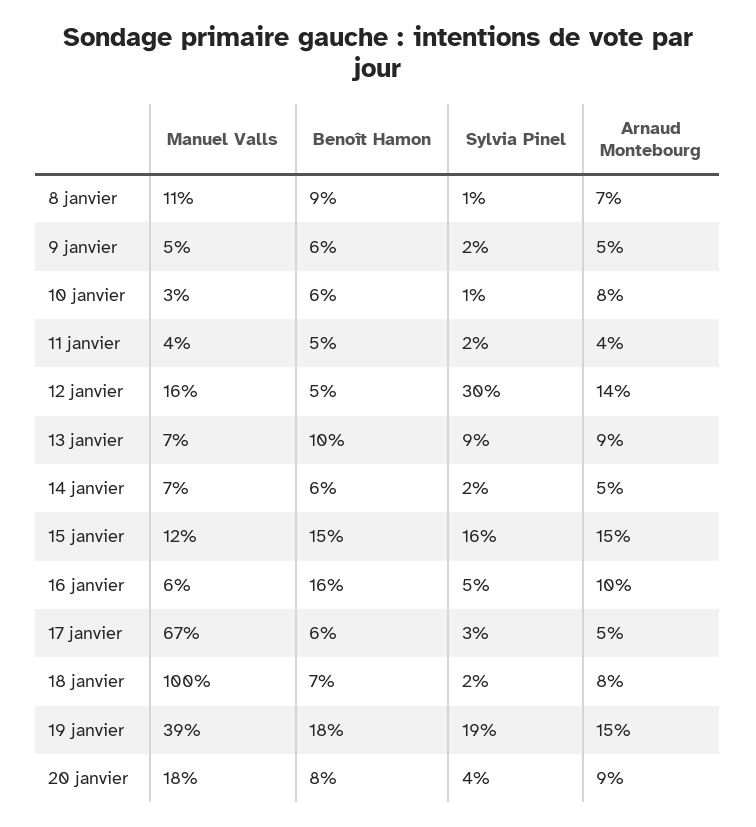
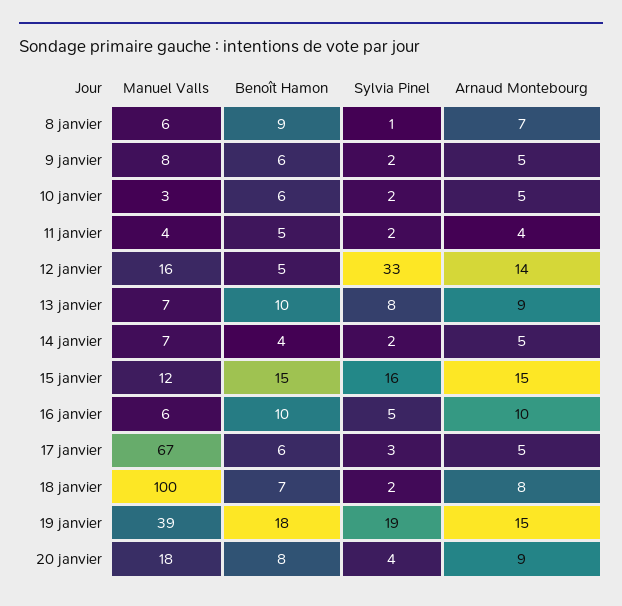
Manuel Valls, 8 janvier: 11 -> 6
Manuel Valls, 9 janvier: 5 -> 8
Sylvia Pinel, 10 janvier: 1 -> 2
Arnaud Montebourg, 10 janvier: 8 -> 5
Sylvia Pinel, 12 janvier: 30 -> 33
Sylvia Pinel, 13 janvier: 9 -> 8
Benoît Hamon, 14 janvier: 6 -> 4
Benoît Hamon, 16 janvier: 16 -> 10

